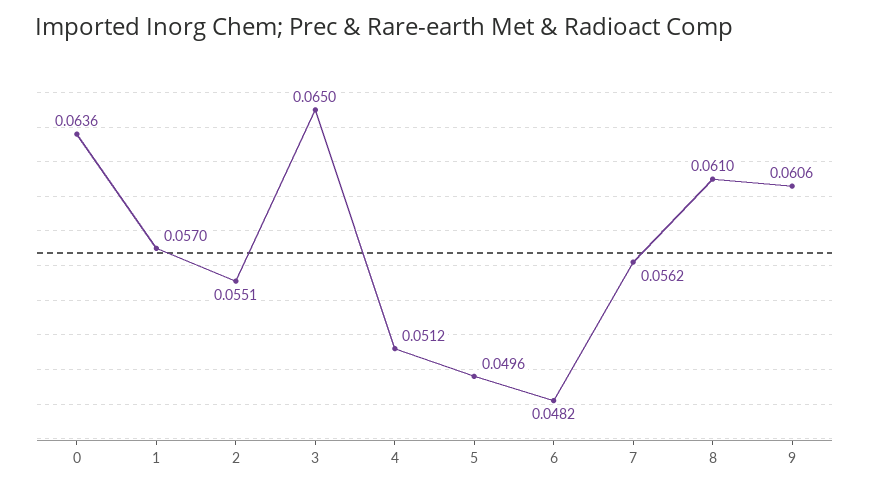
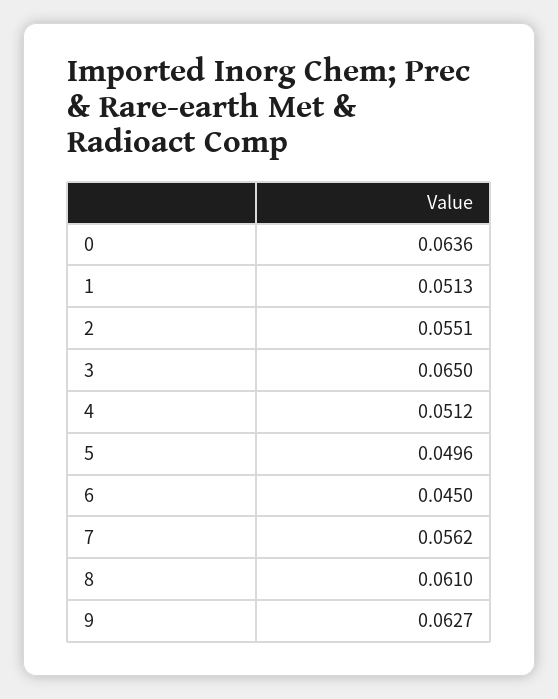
1: 0.057 -> 0.0513
6: 0.0482 -> 0.045
9: 0.0606 -> 0.0627

